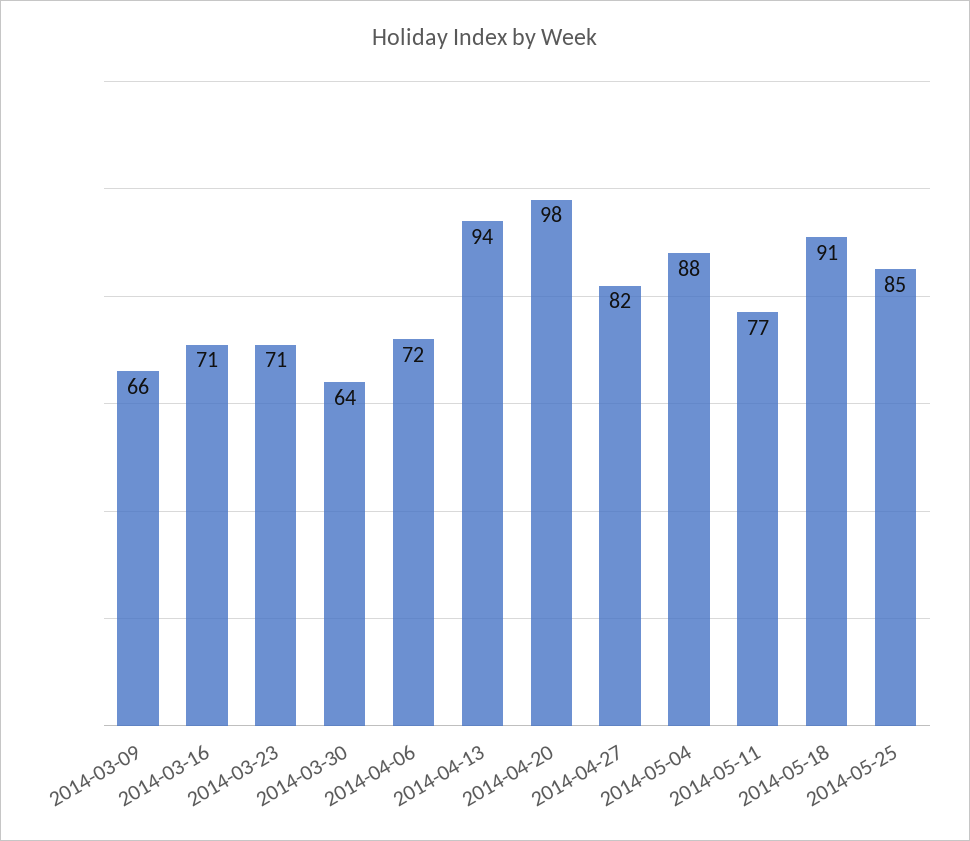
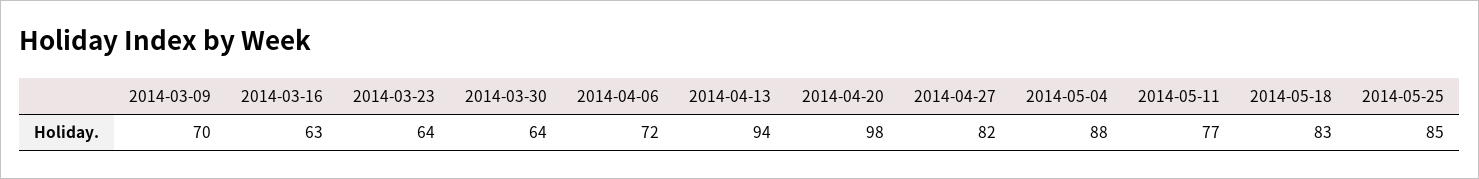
2014-03-09: 66 -> 70
2014-03-16: 71 -> 63
2014-03-23: 71 -> 64
2014-05-18: 91 -> 83

